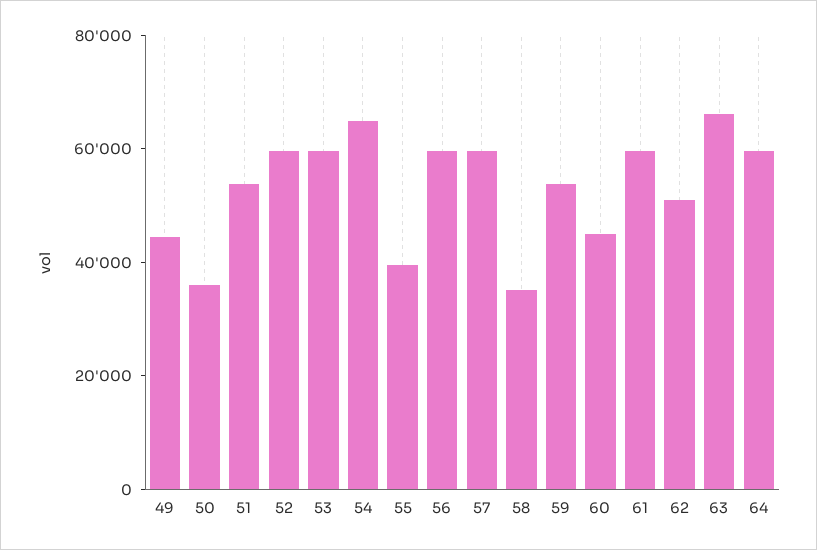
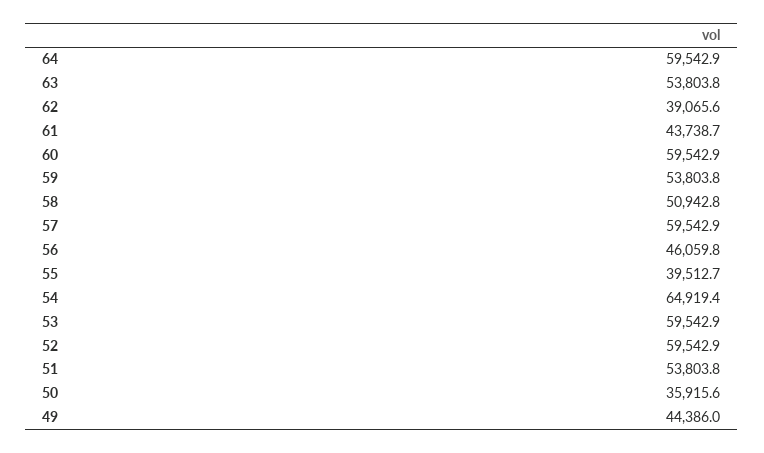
56: 60000 -> 46059.8
58: 35000 -> 50942.8
60: 45000 -> 59542.9
61: 60000 -> 43738.7
62: 50000 -> 39065.6
63: 65000 -> 53803.8

